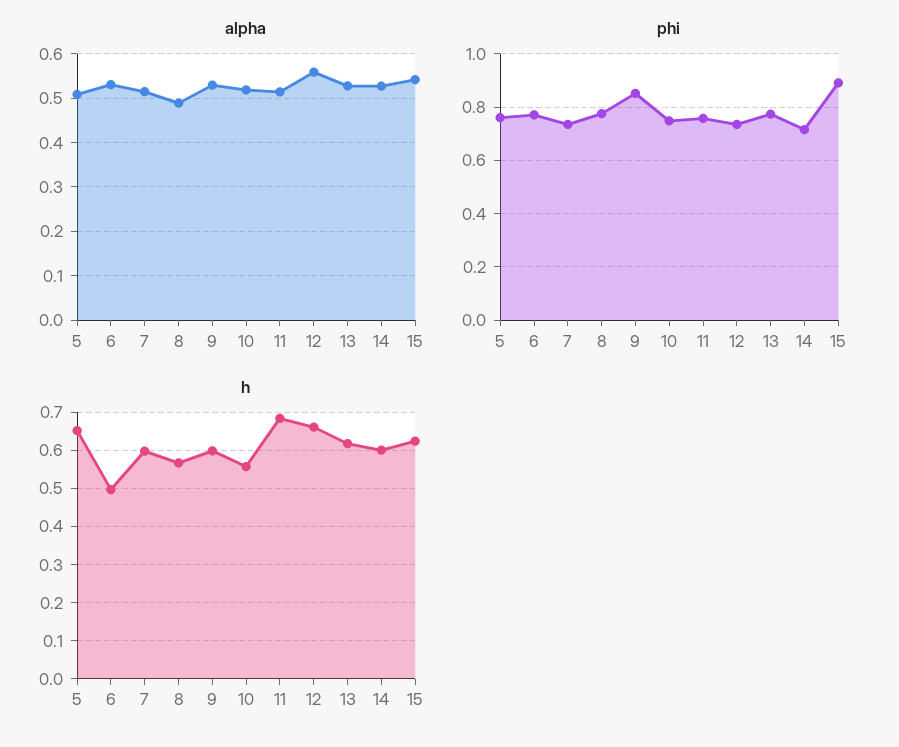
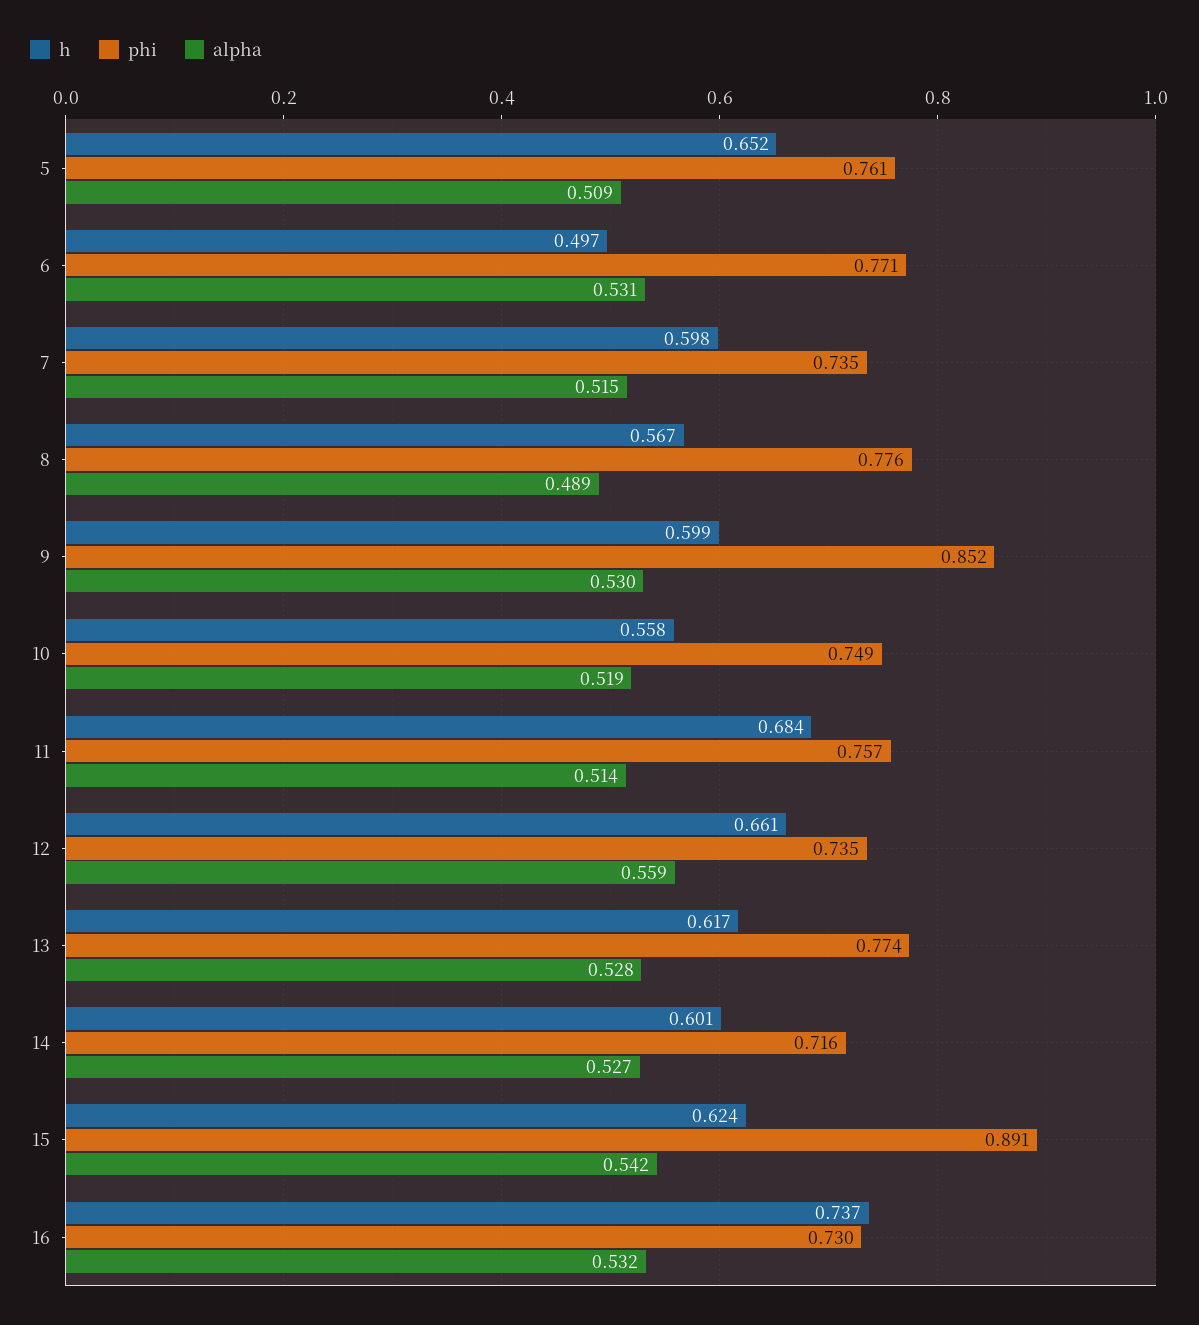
h, 16: none -> 0.737
phi, 16: none -> 0.73
alpha, 16: none -> 0.532

